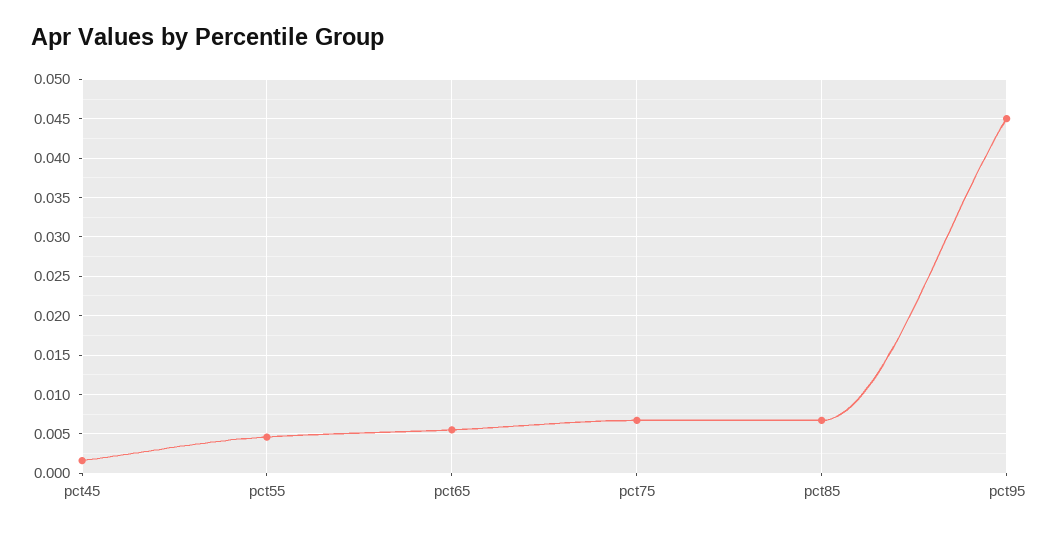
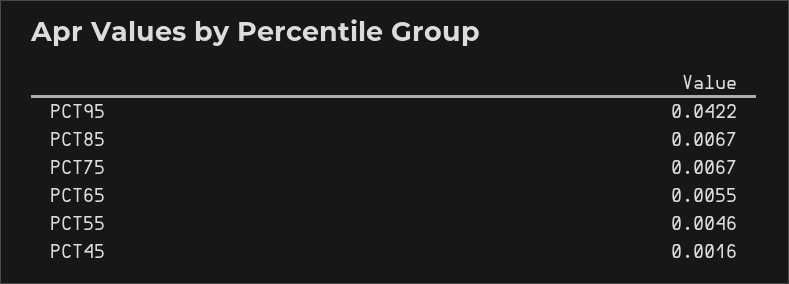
pct95: 0.045 -> 0.0422

